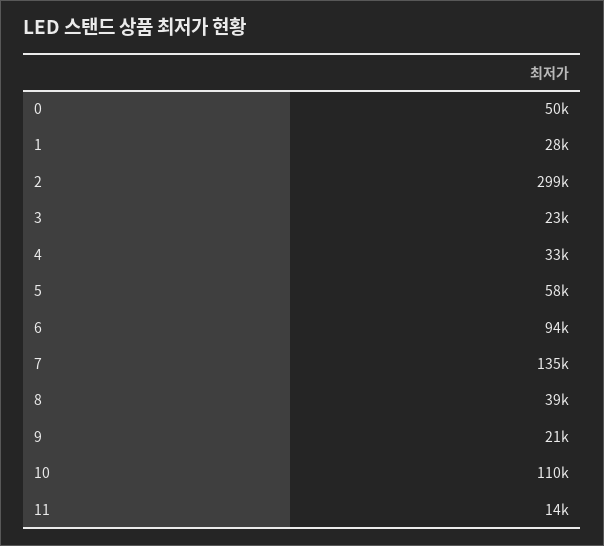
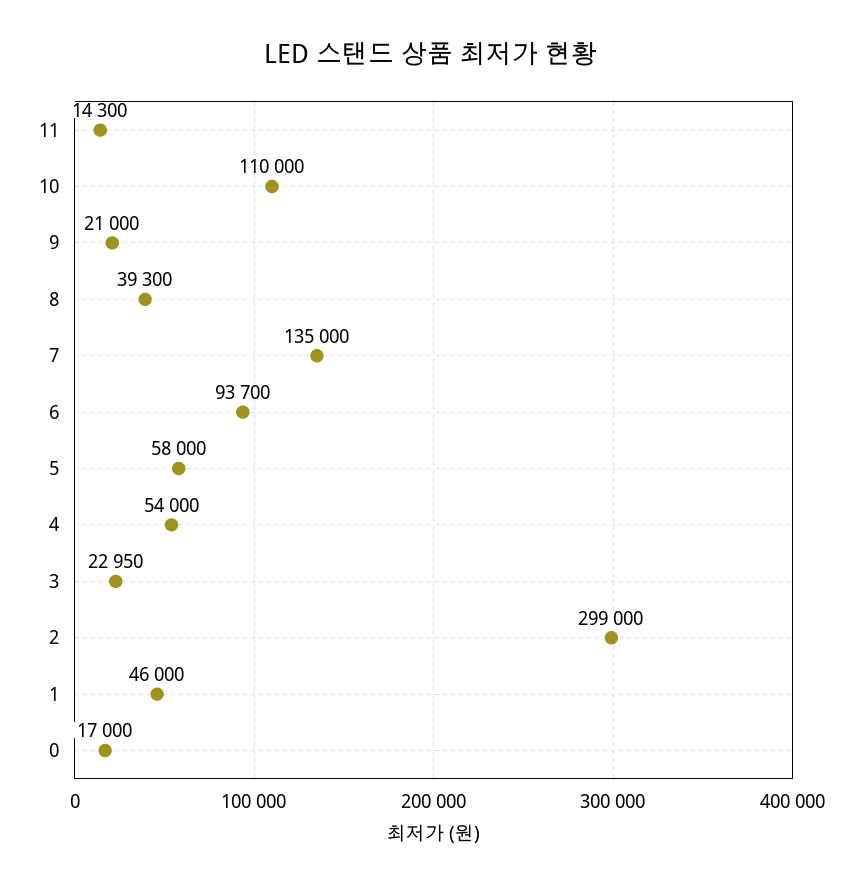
0: 50000 -> 17000
1: 28000 -> 46000
4: 33000 -> 54000

